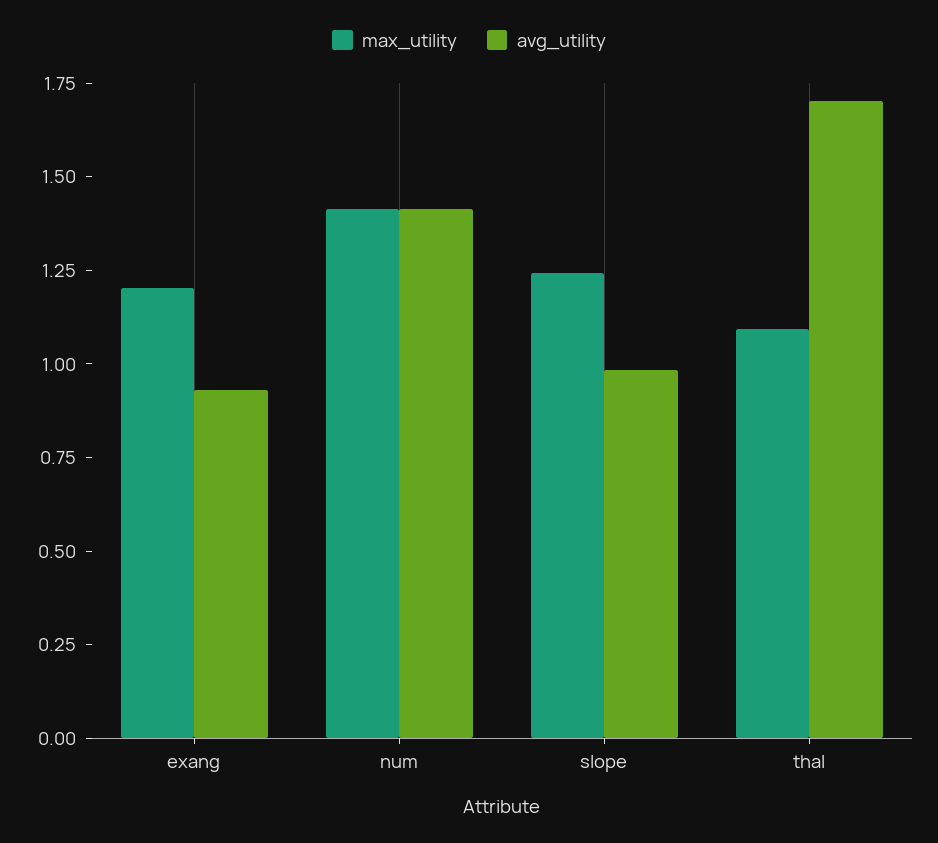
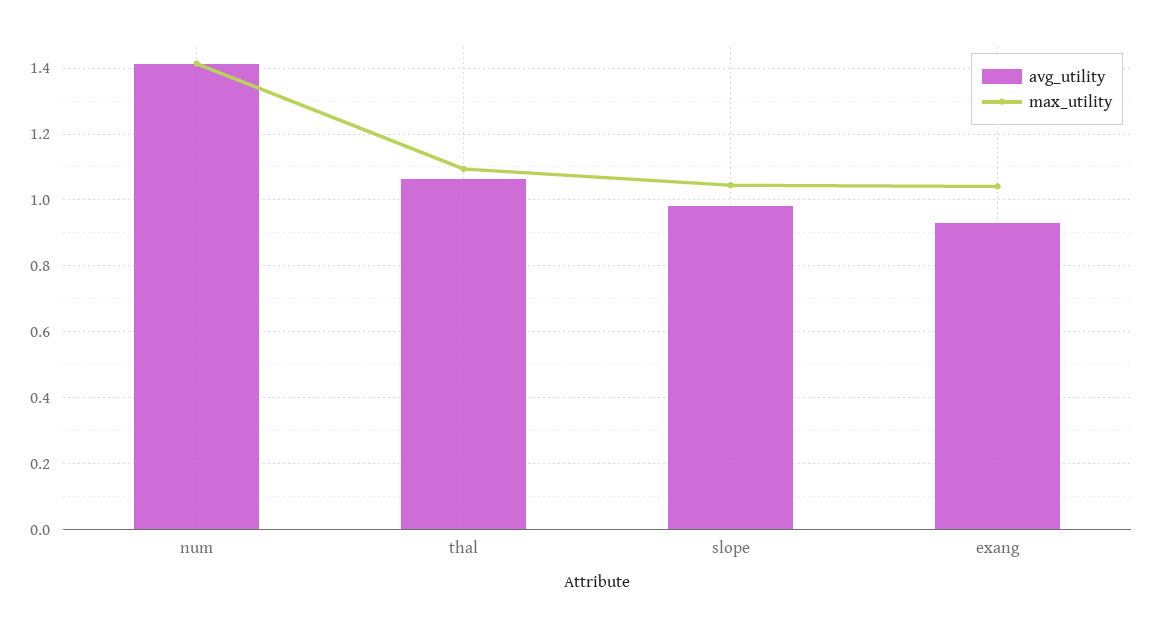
max_utility, exang: 1.2 -> 1.04
max_utility, slope: 1.25 -> 1.04
avg_utility, thal: 1.7 -> 1.06

